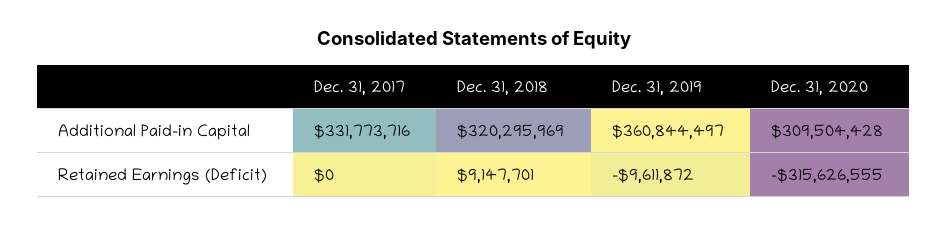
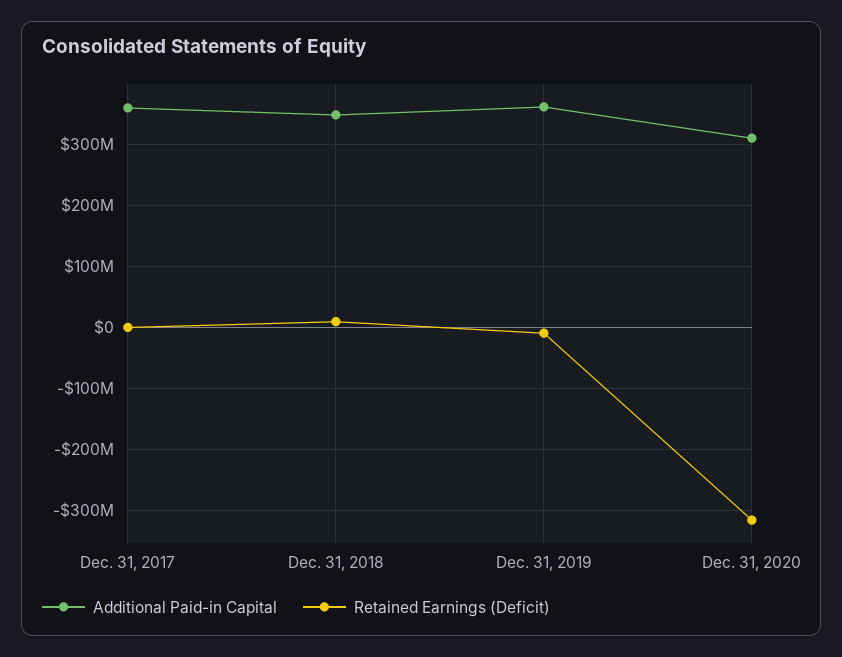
Additional Paid-in Capital, Dec. 31, 2017: 331773716 -> 360000000
Additional Paid-in Capital, Dec. 31, 2018: 320295969 -> 350000000

